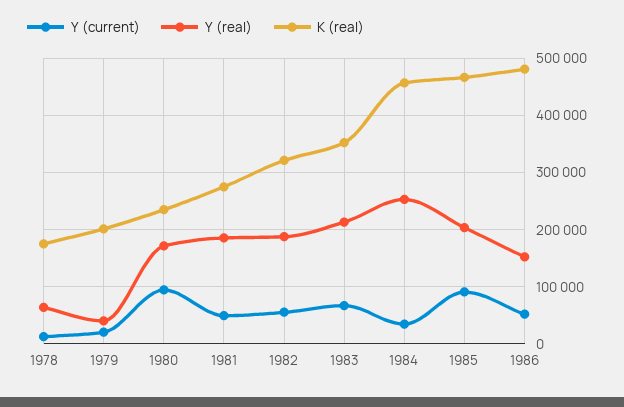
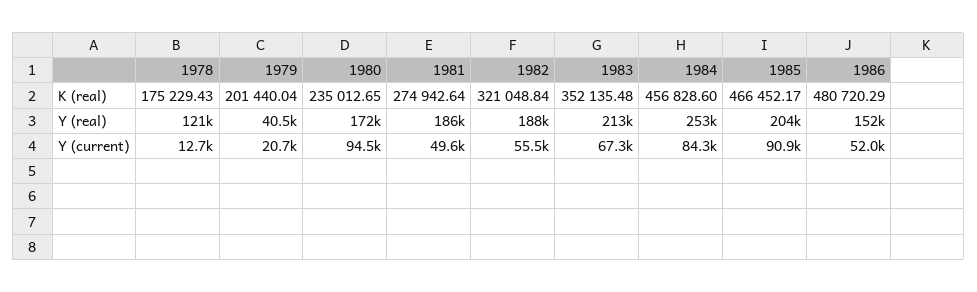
Y (real), 1978: 60000 -> 121000
Y (current), 1984: 40000 -> 84300

